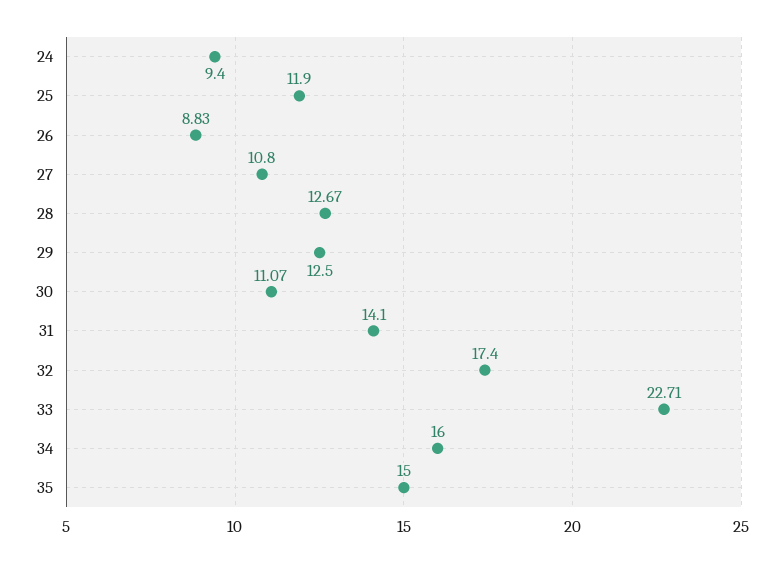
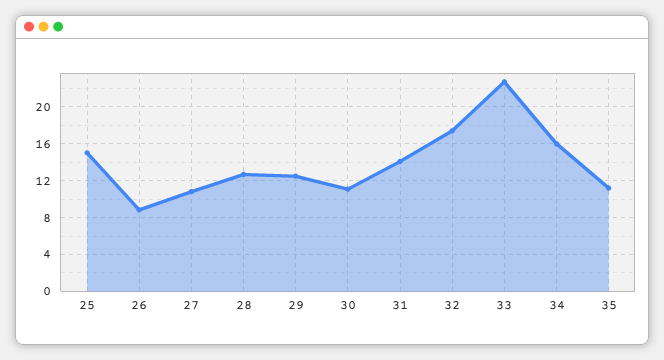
24: 9.4 -> none
25: 11.9 -> 15
35: 15 -> 11

